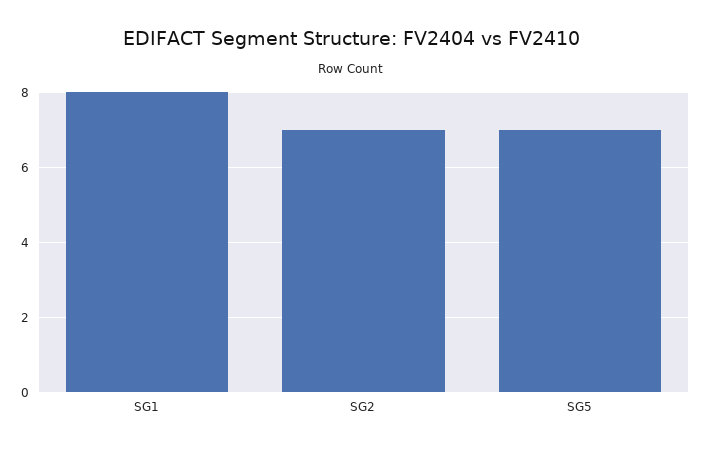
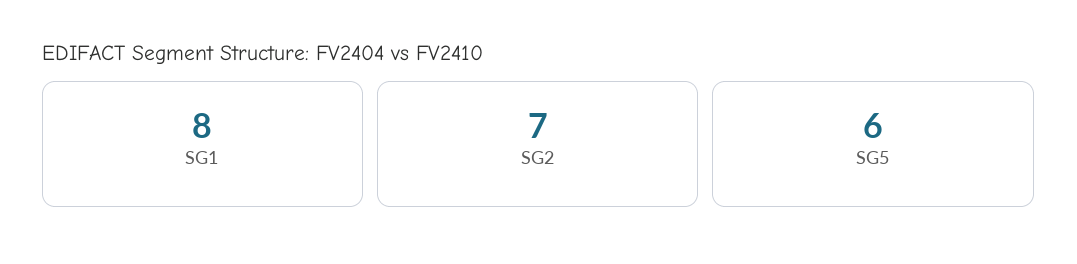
SG5: 7 -> 6

